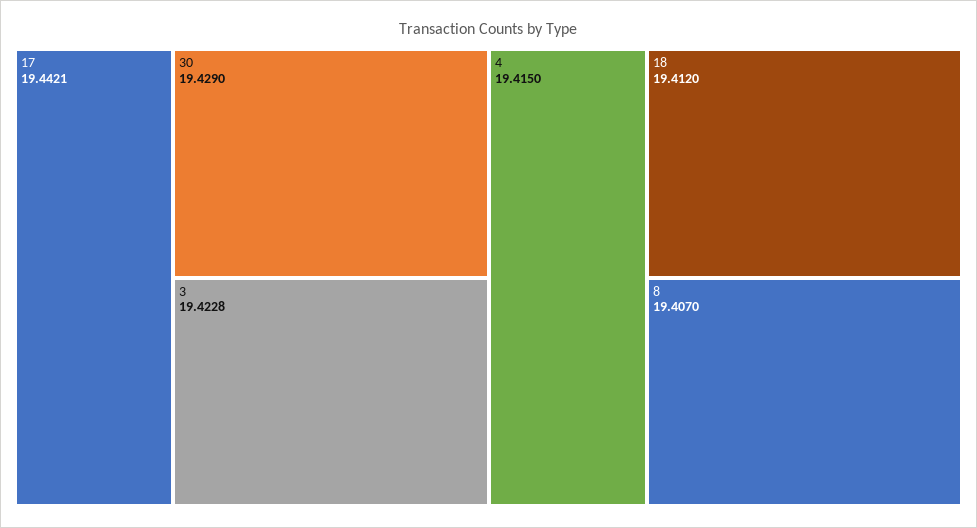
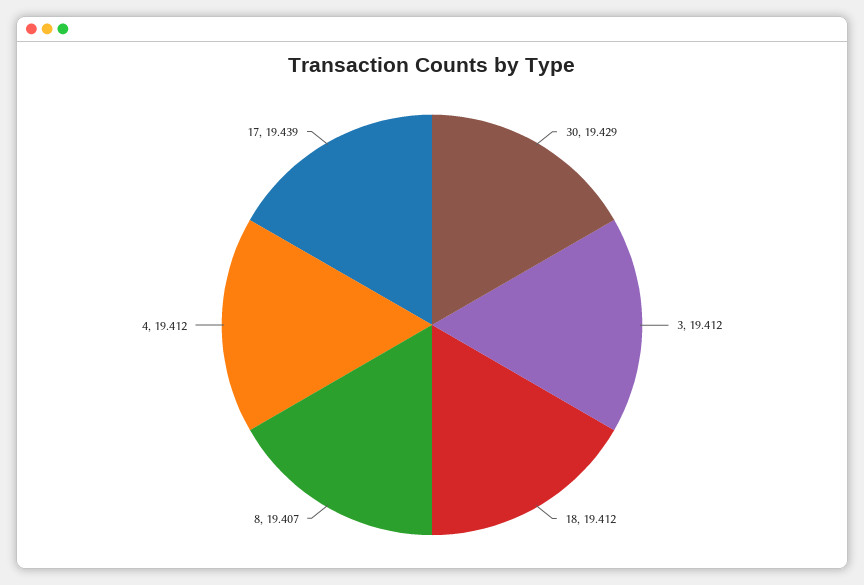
17: 19.4421 -> 19.439
3: 19.4228 -> 19.412
4: 19.415 -> 19.412

